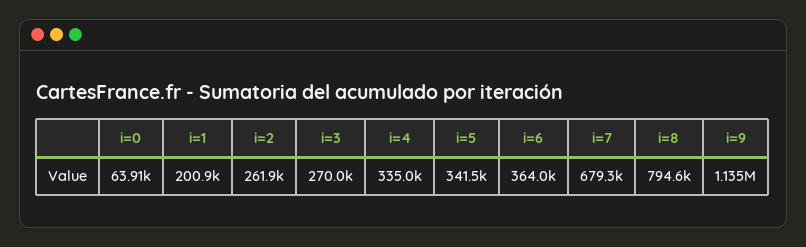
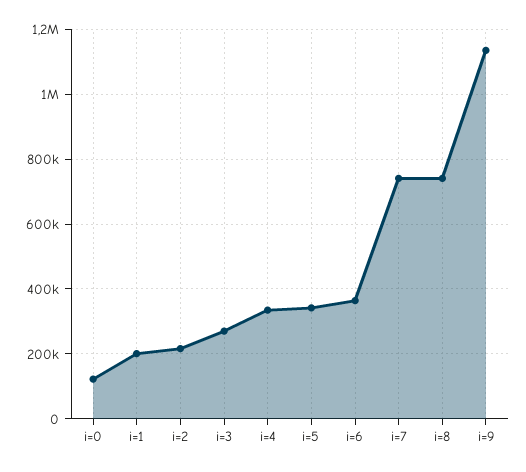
i=0: 63910 -> 120000
i=2: 261900 -> 220000
i=7: 679300 -> 740000
i=8: 794600 -> 740000

